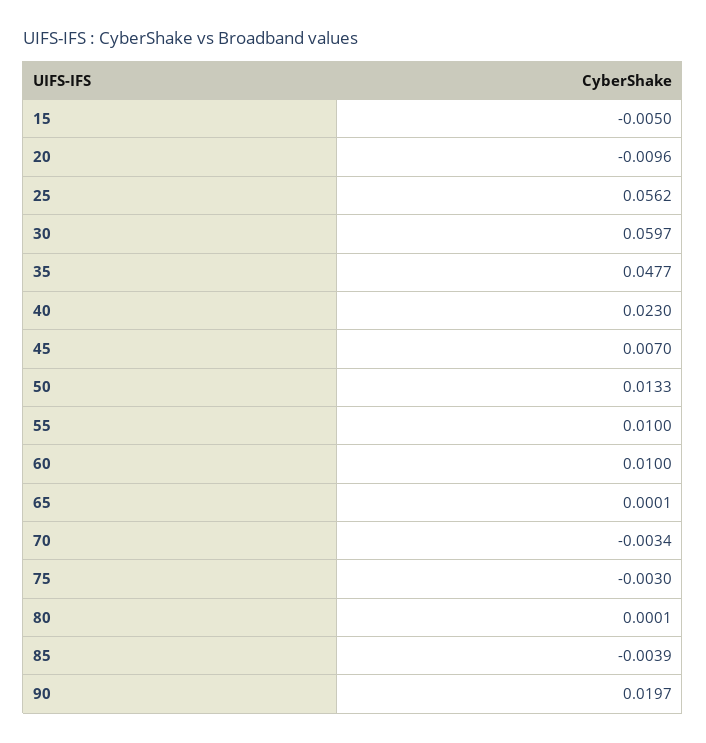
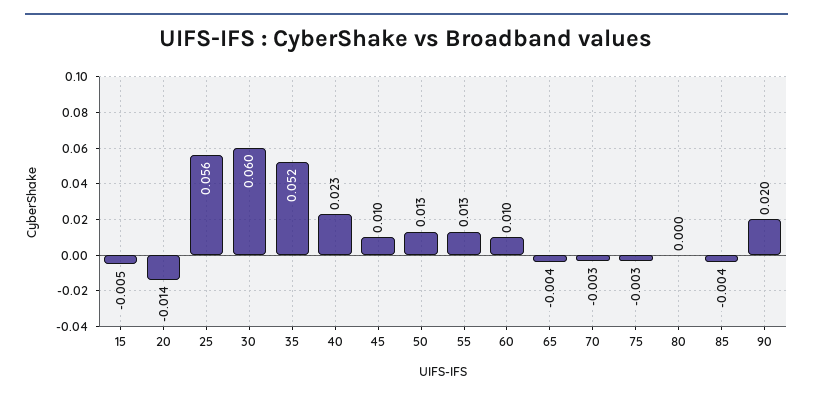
20: -0.0096 -> -0.014
35: 0.0477 -> 0.052
45: 0.007 -> 0.01
55: 0.01 -> 0.013
65: 0.0001 -> -0.004

